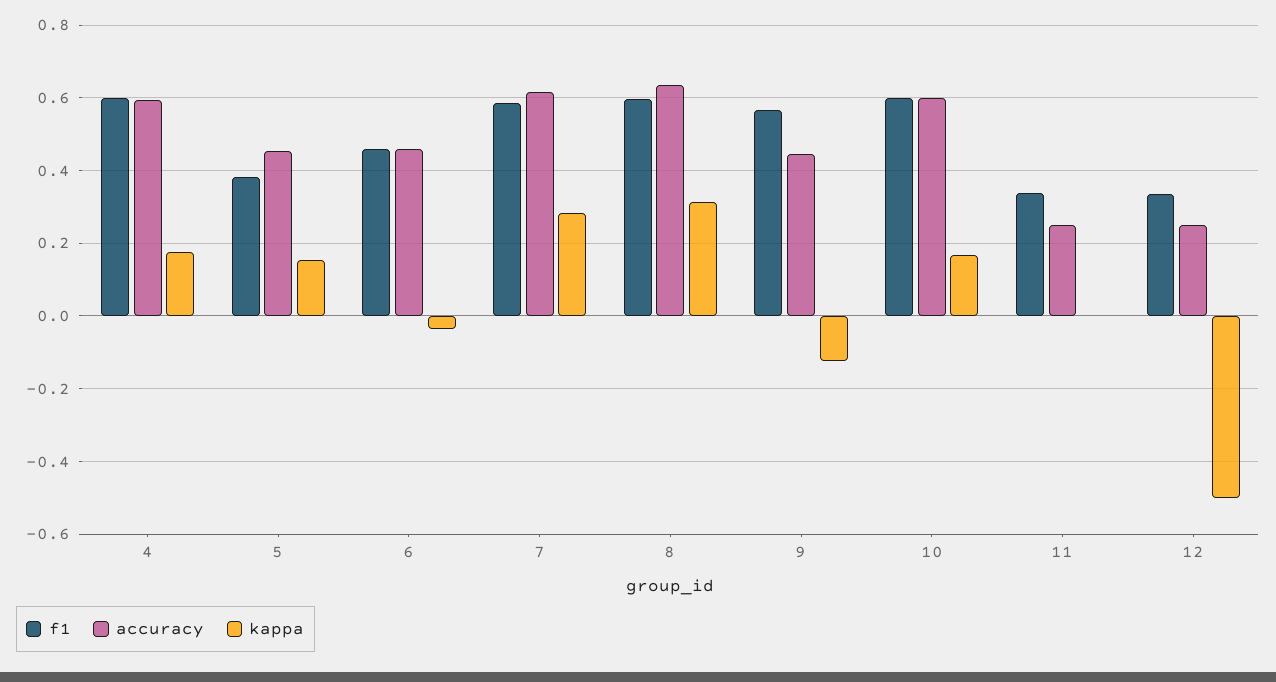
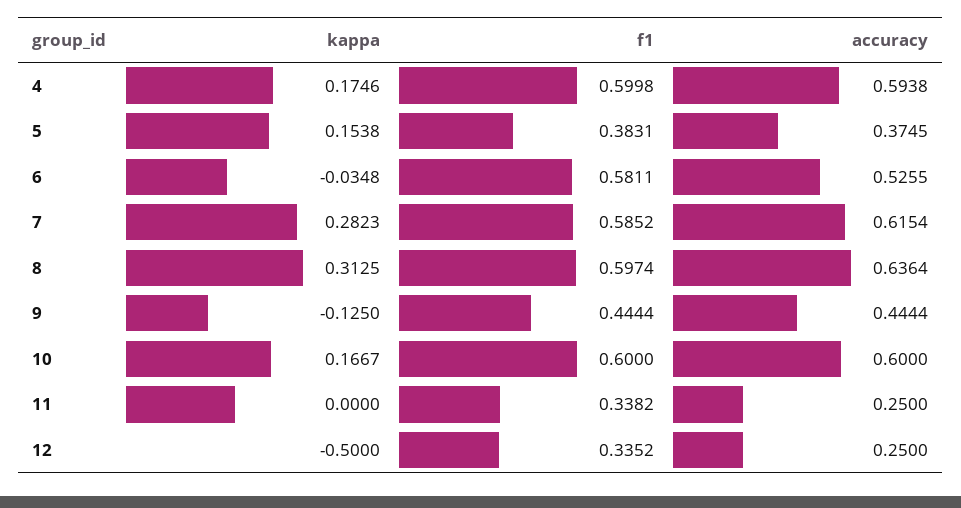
accuracy, 5: 0.46 -> 0.3745
f1, 6: 0.46 -> 0.5811
accuracy, 6: 0.46 -> 0.5255
f1, 9: 0.56 -> 0.4444

